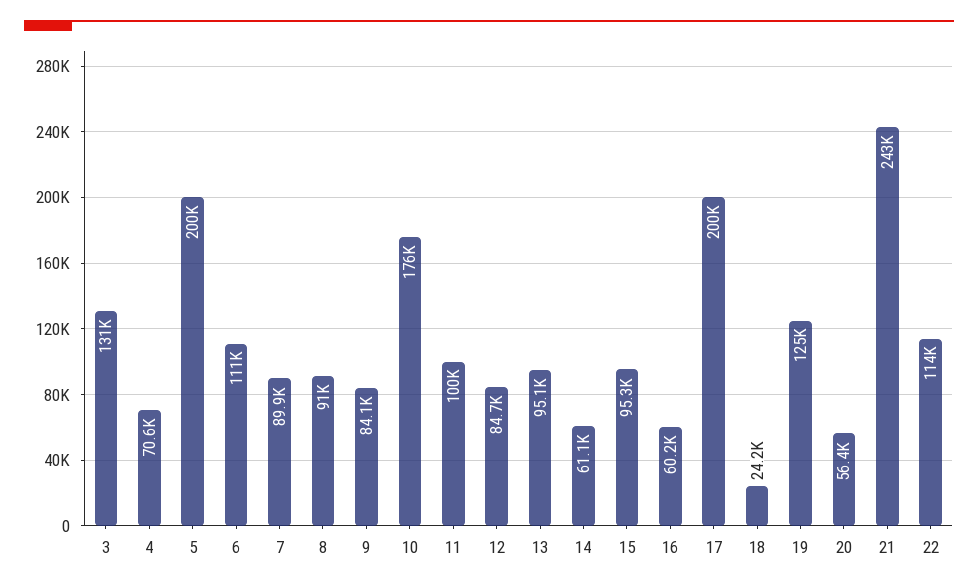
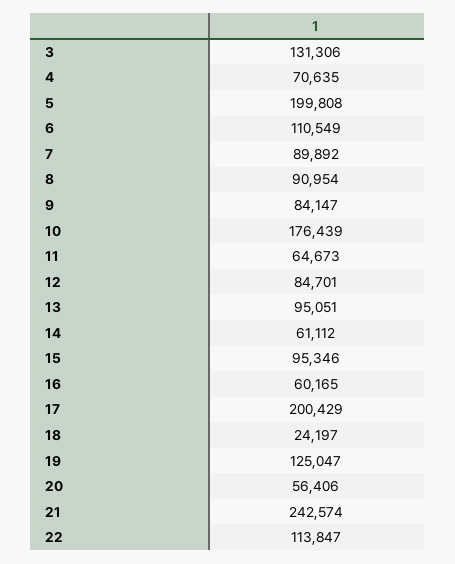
11: 100000 -> 64673

